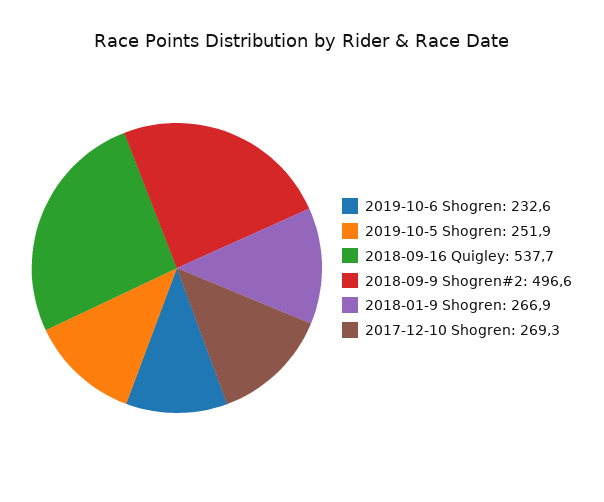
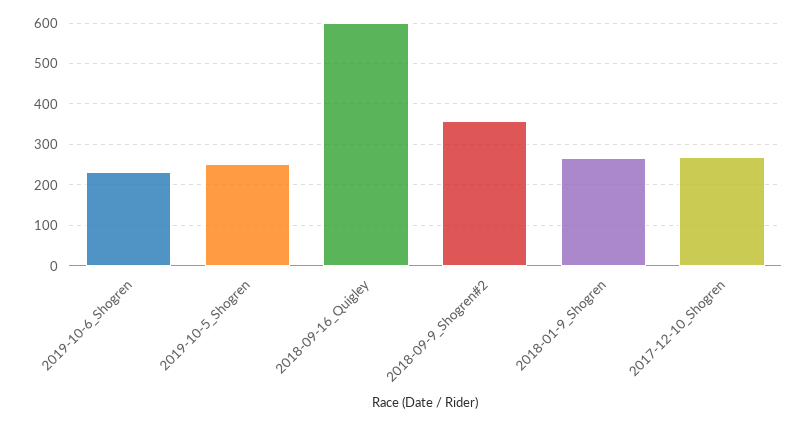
2018-09-16 Quigley: 537.7 -> 600
2018-09-9 Shogren#2: 496.6 -> 360

